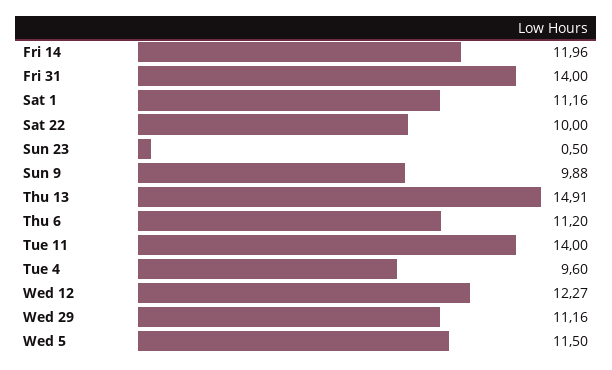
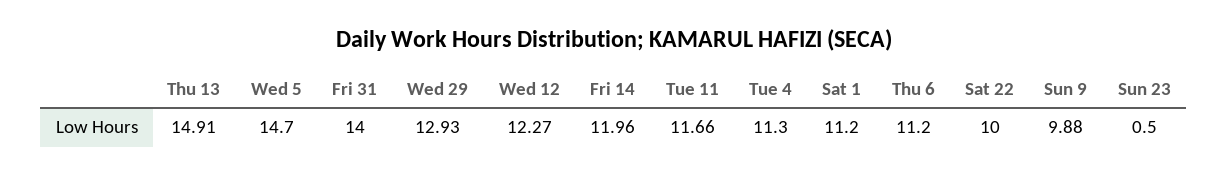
Sat 1: 11.16 -> 11.2
Tue 11: 14 -> 11.66
Tue 4: 9.6 -> 11.3
Wed 29: 11.16 -> 12.93
Wed 5: 11.5 -> 14.7

